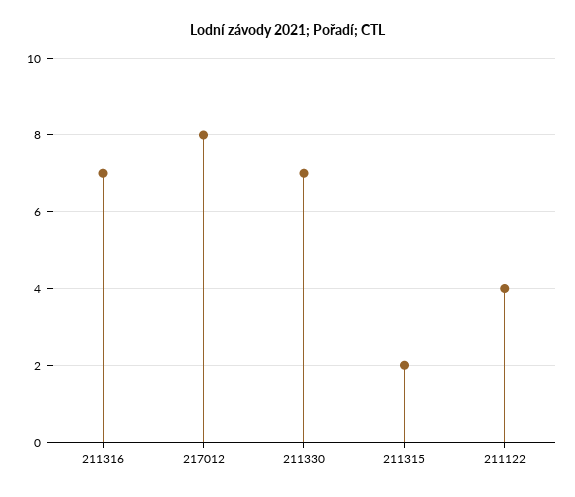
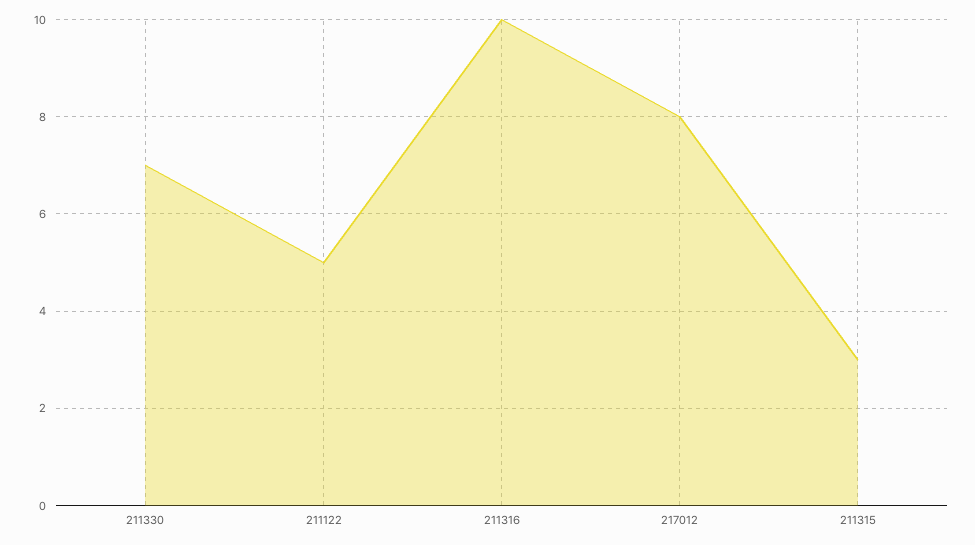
211316: 7 -> 10
211315: 2 -> 3
211122: 4 -> 5

